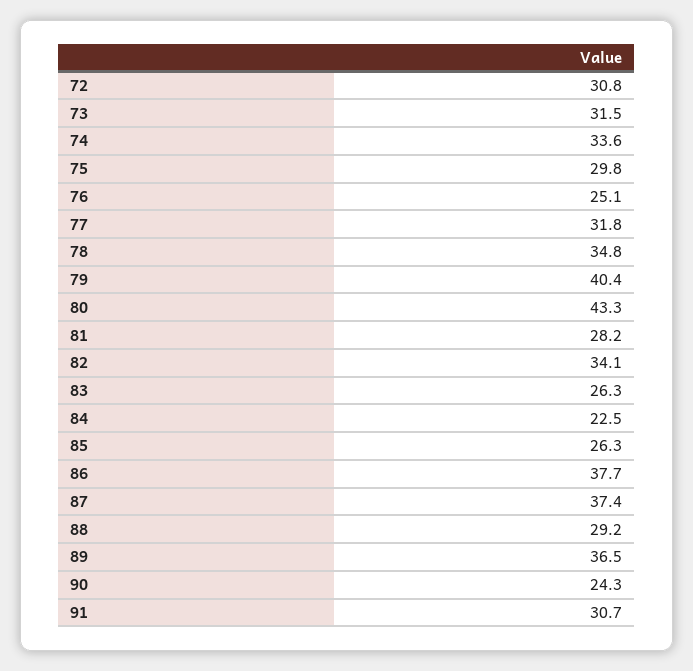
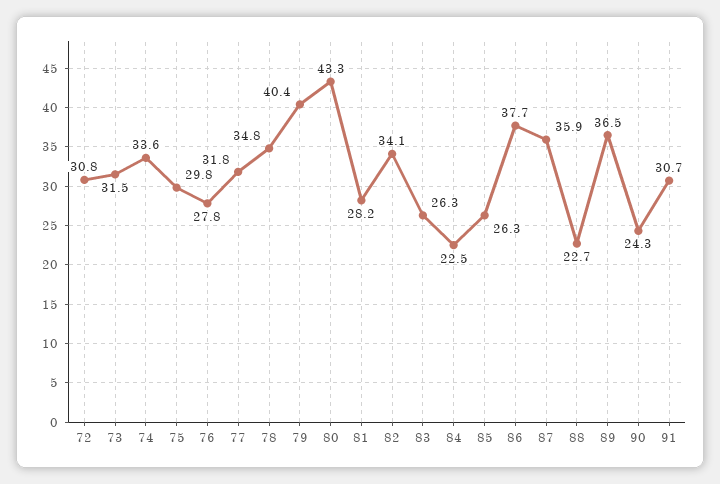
76: 25.1 -> 27.8
87: 37.4 -> 35.9
88: 29.2 -> 22.7

